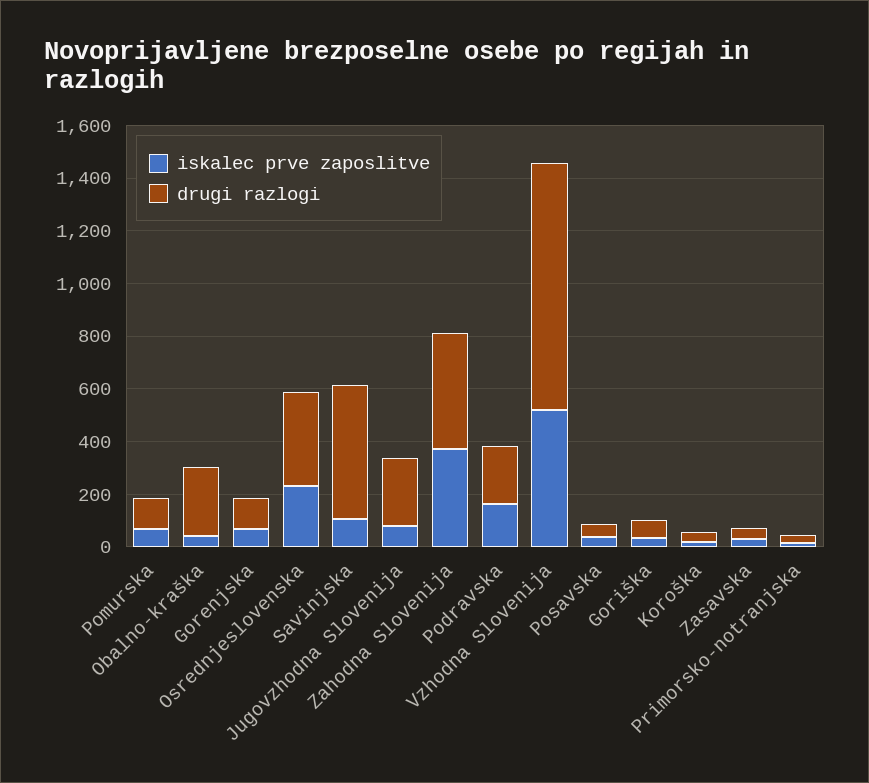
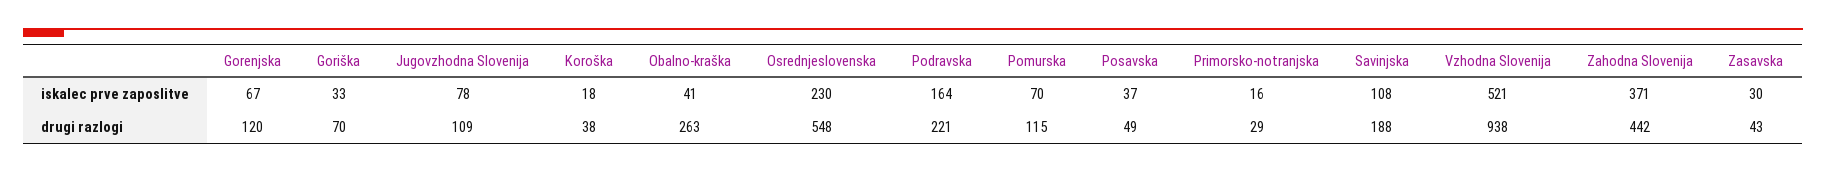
drugi razlogi, Osrednjeslovenska: 350 -> 548
drugi razlogi, Savinjska: 500 -> 188
drugi razlogi, Jugovzhodna Slovenija: 250 -> 109

